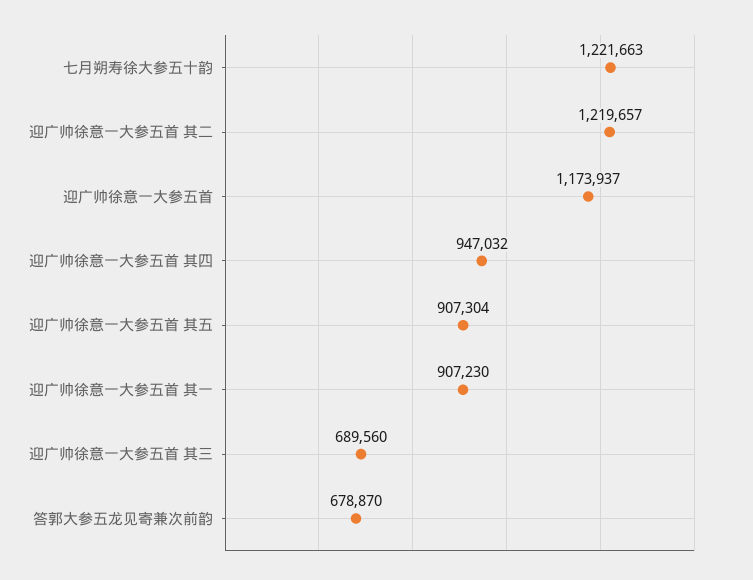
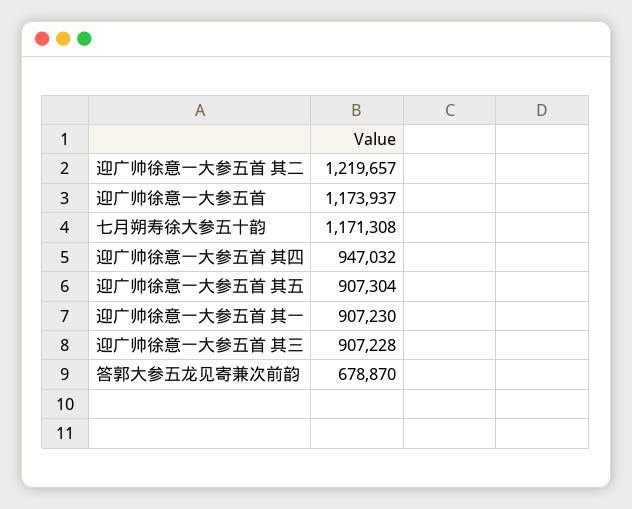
七月朔寿徐大参五十韵: 1221663 -> 1171308
迎广帅徐意一大参五首 其三: 689560 -> 907228

